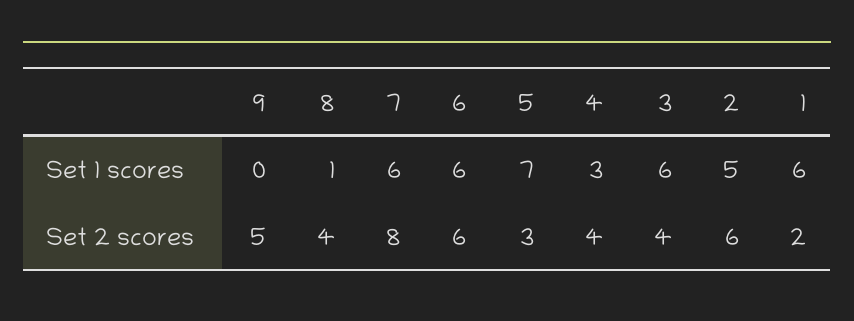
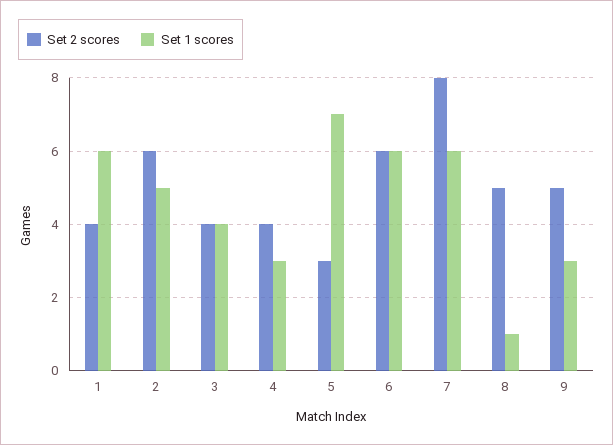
Set 1 scores, 9: 0 -> 3
Set 1 scores, 3: 6 -> 4
Set 2 scores, 8: 4 -> 5
Set 2 scores, 1: 2 -> 4

